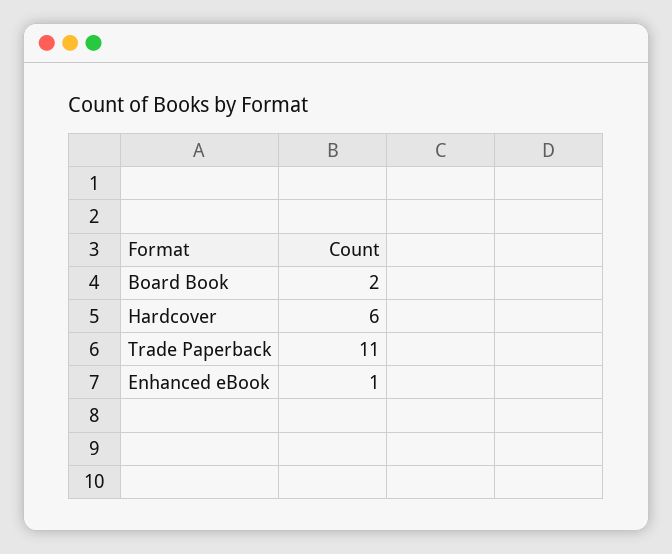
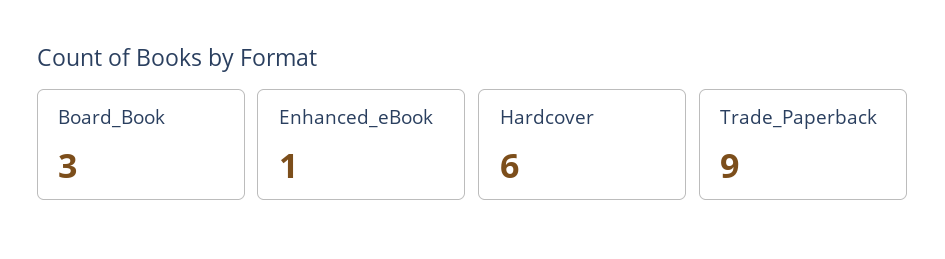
Board Book: 2 -> 3
Trade Paperback: 11 -> 9

